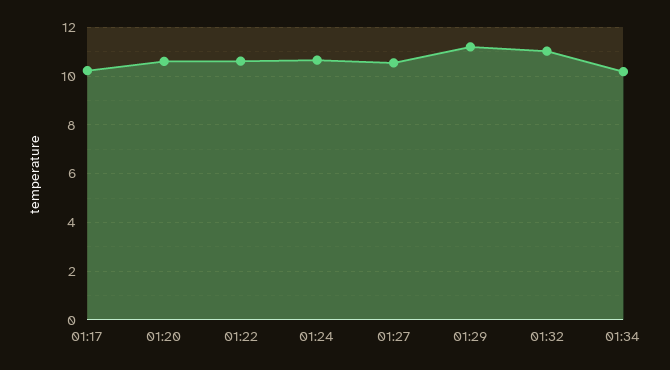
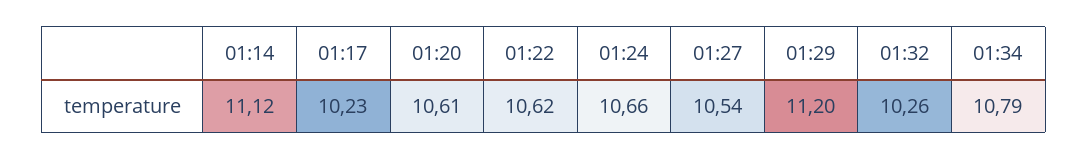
01:32: 11 -> 10.26
01:34: 10.25 -> 10.79
01:14: none -> 11.12

